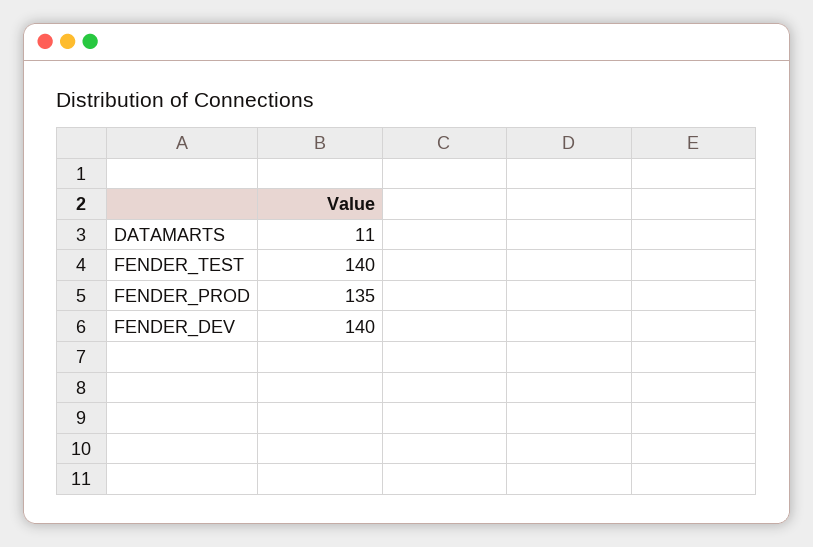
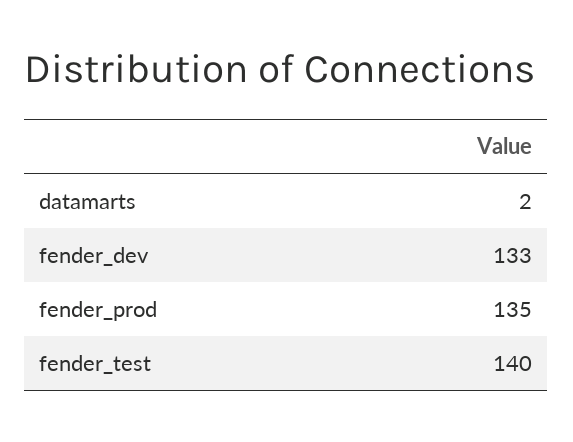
DATAMARTS: 11 -> 2
FENDER_DEV: 140 -> 133

